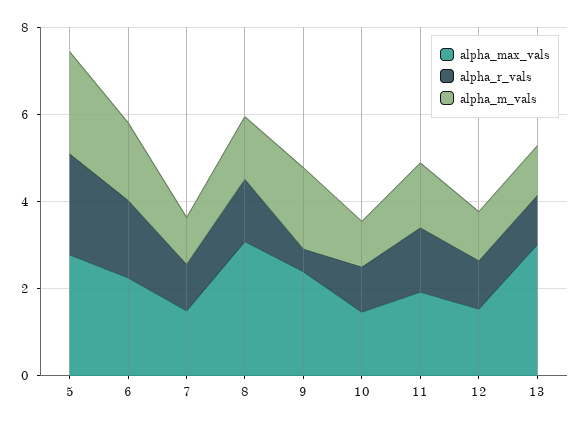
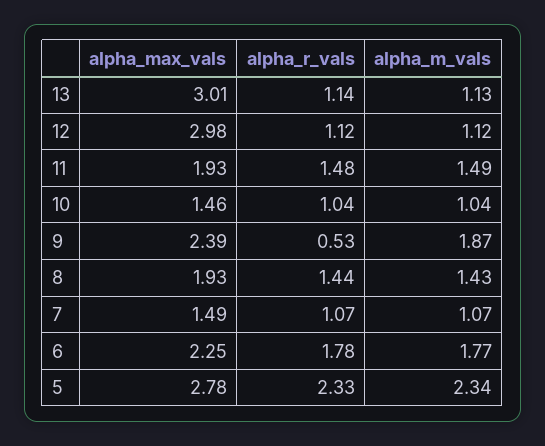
alpha_max_vals, 8: 3 -> 1.93
alpha_max_vals, 12: 1.5 -> 2.98

